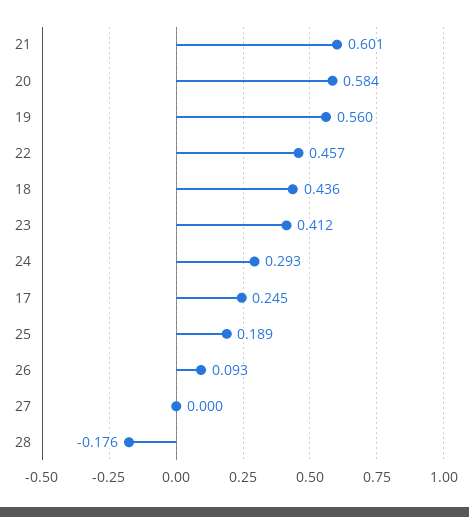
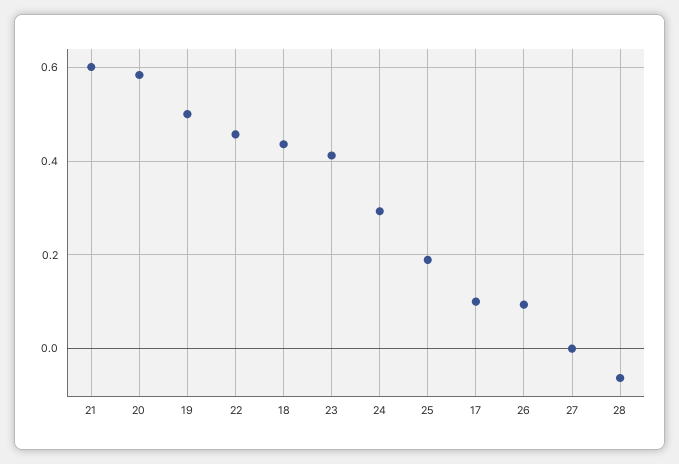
19: 0.56 -> 0.5
17: 0.245 -> 0.1
28: -0.176 -> -0.06

